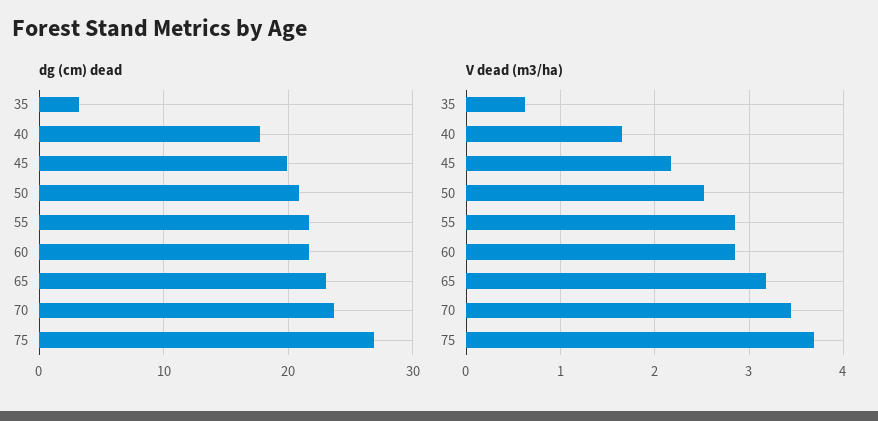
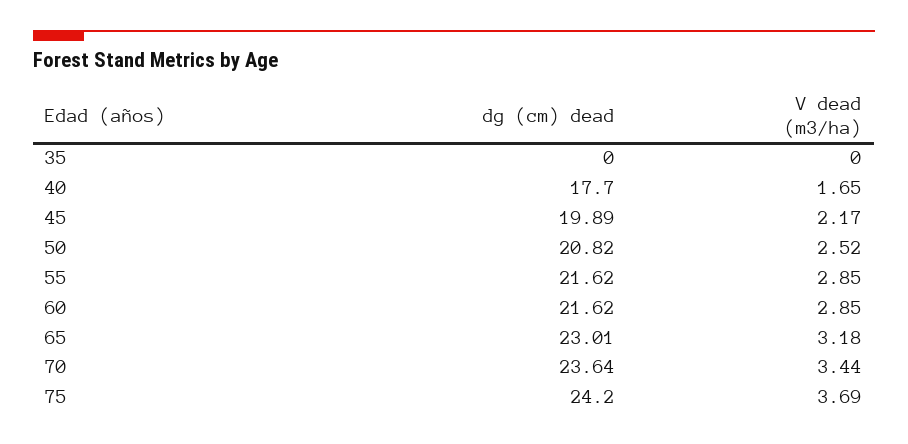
dg (cm) dead, 35: 3 -> 0
dg (cm) dead, 75: 27 -> 24.2
V dead (m3/ha), 35: 0.6 -> 0

